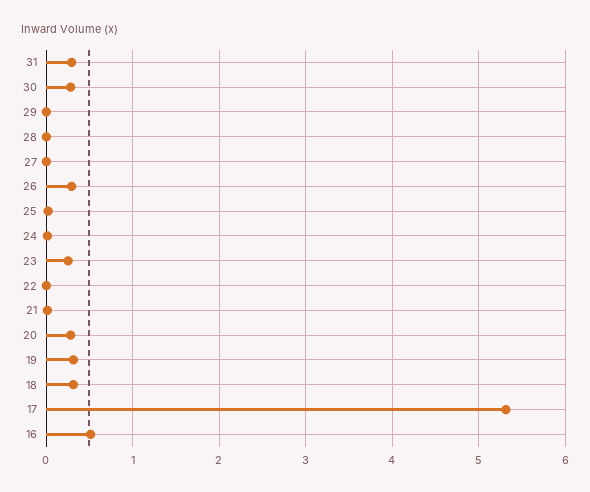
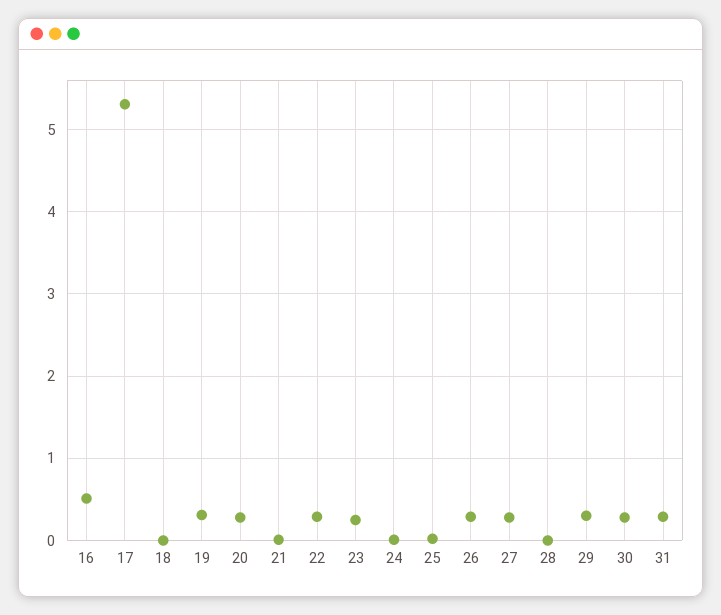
29: 0 -> 0.3
27: 0 -> 0.3
22: 0 -> 0.3
18: 0.3 -> 0

